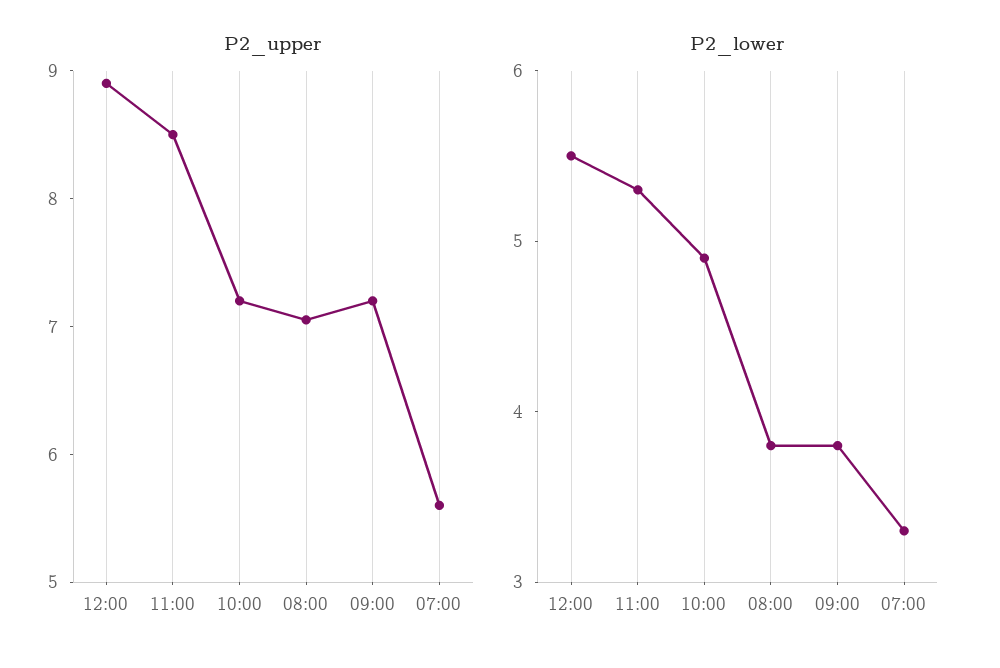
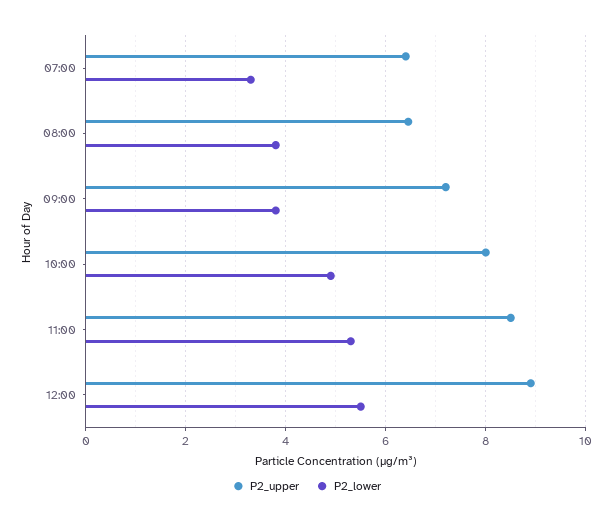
P2_upper, 10:00: 7.2 -> 8
P2_upper, 08:00: 7 -> 6.4
P2_upper, 07:00: 5.6 -> 6.4

